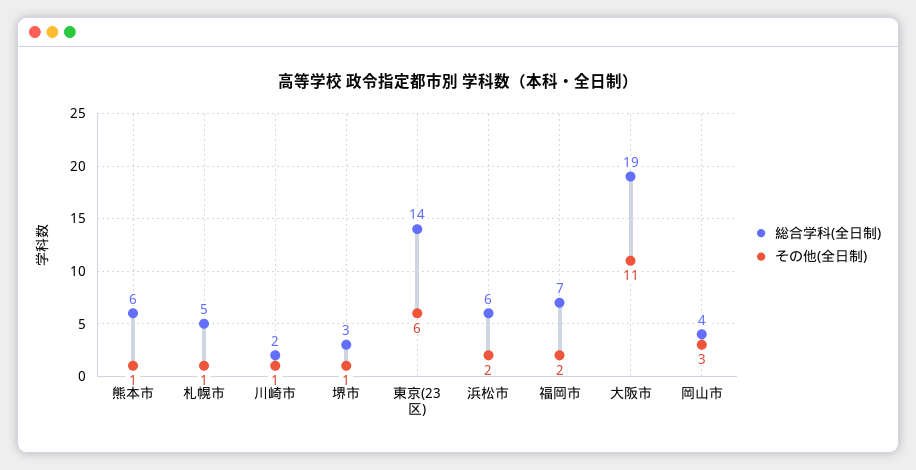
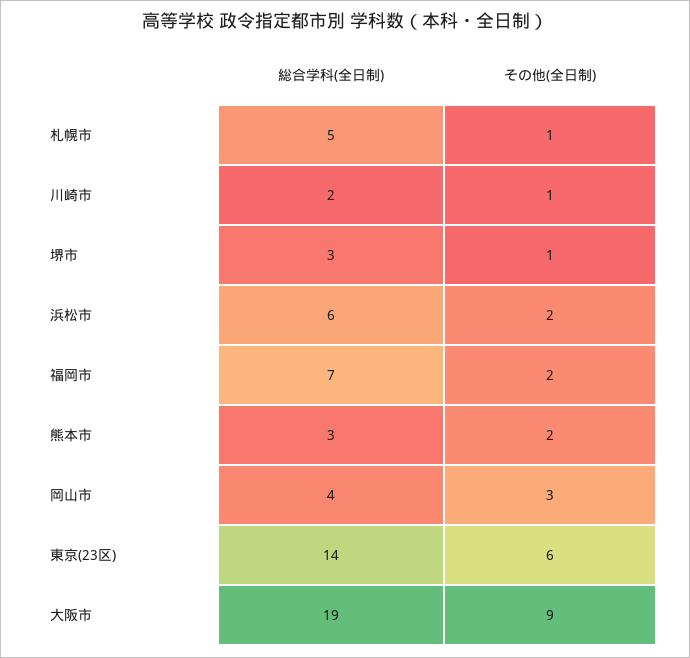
総合学科(全日制), 熊本市: 6 -> 3
その他(全日制), 熊本市: 1 -> 2
その他(全日制), 大阪市: 11 -> 9

